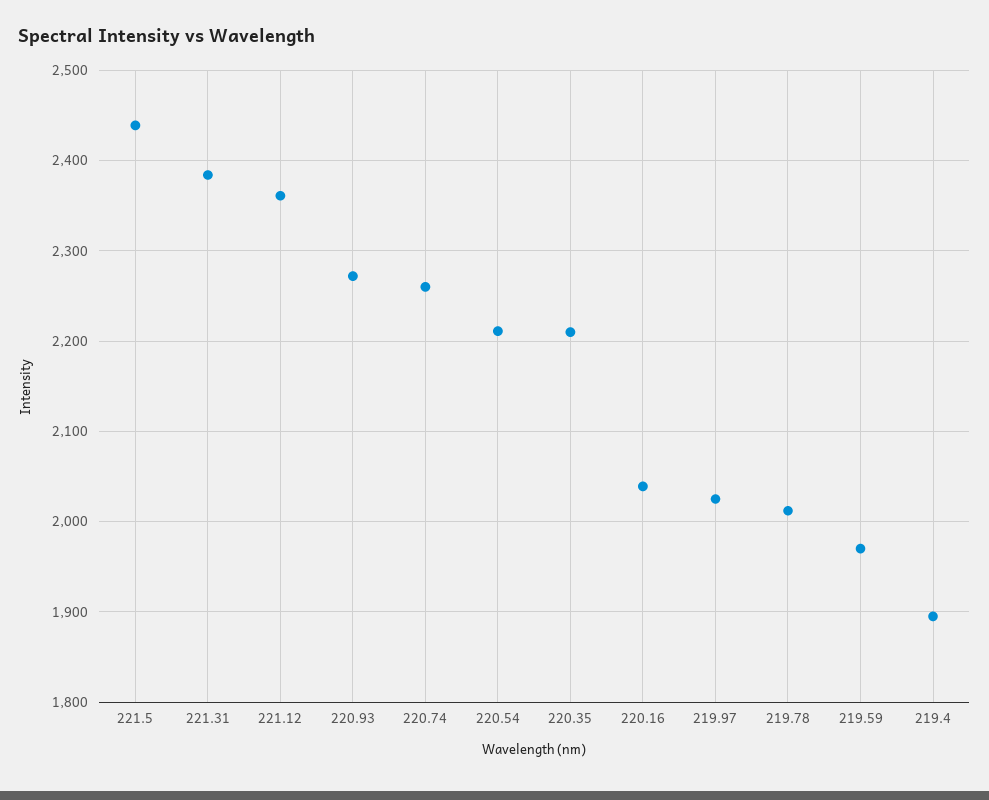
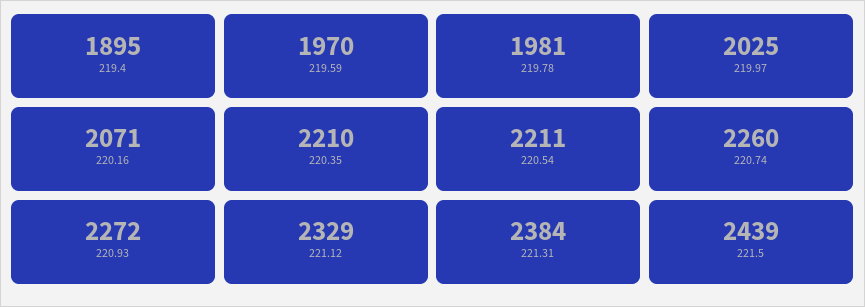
221.12: 2360 -> 2329
220.16: 2040 -> 2071
219.78: 2010 -> 1981

